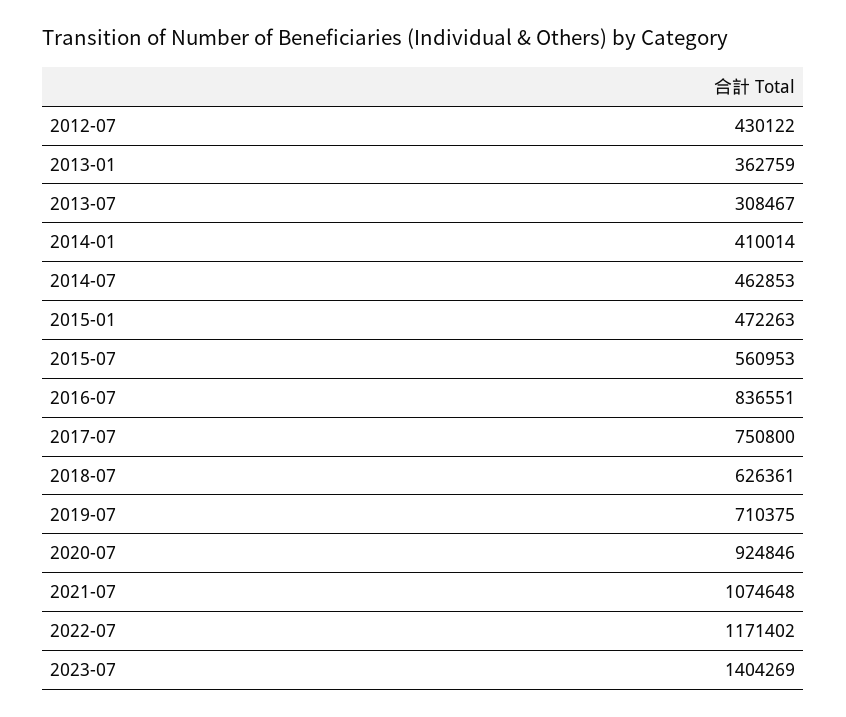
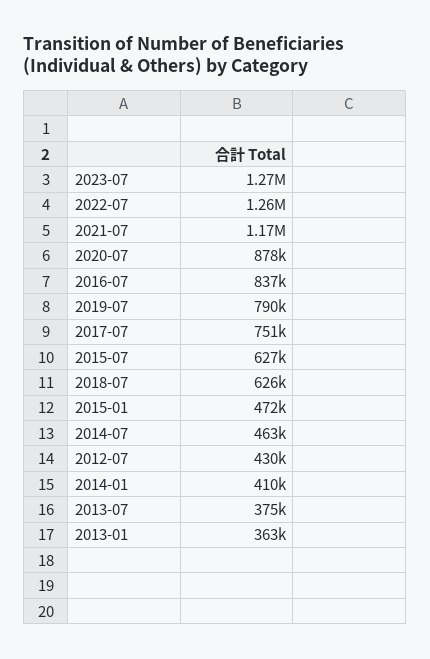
2013-07: 308467 -> 375000
2015-07: 560953 -> 627000
2019-07: 710375 -> 790000
2020-07: 924846 -> 878000
2021-07: 1074648 -> 1170000
2022-07: 1171402 -> 1260000
2023-07: 1404269 -> 1270000

